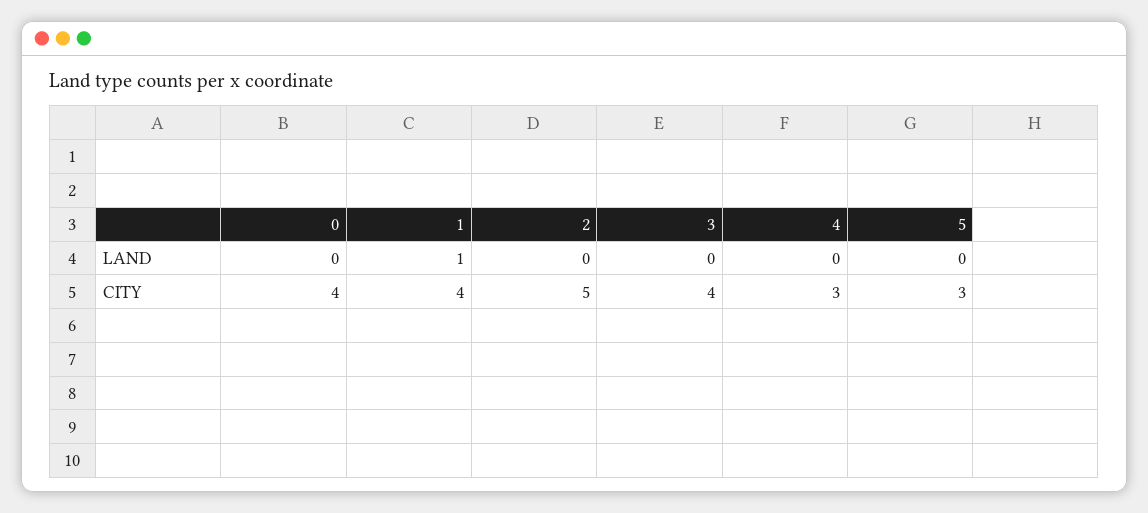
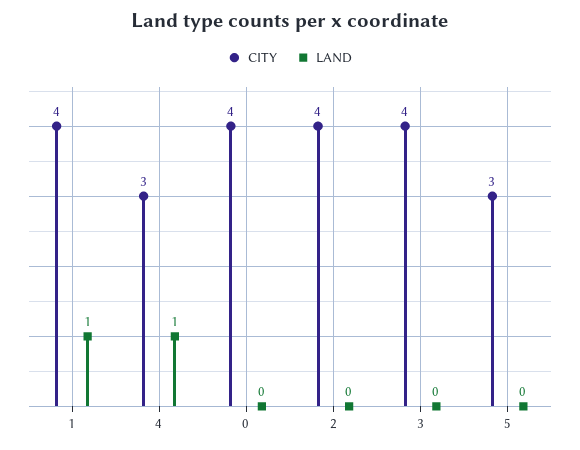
LAND, 4: 0 -> 1
CITY, 2: 5 -> 4

